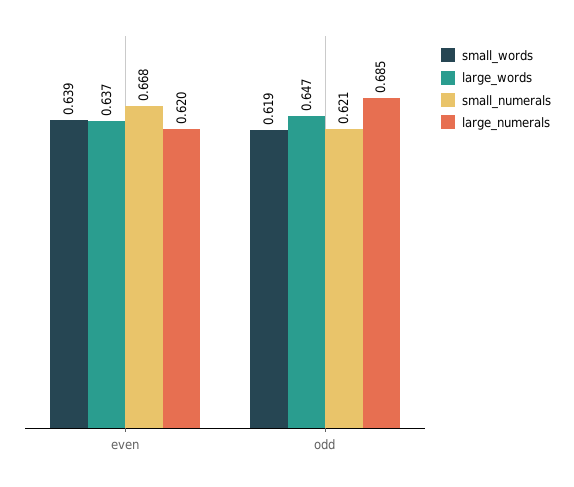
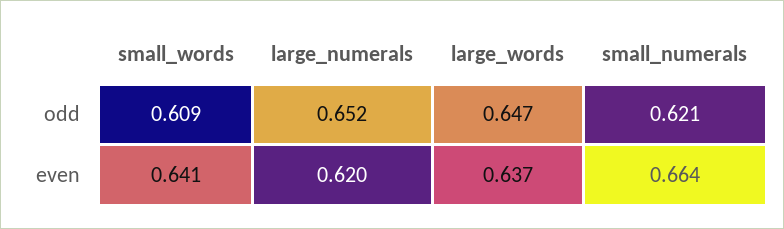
small_words, even: 0.639 -> 0.641
small_numerals, even: 0.668 -> 0.664
small_words, odd: 0.619 -> 0.609
large_numerals, odd: 0.685 -> 0.652

